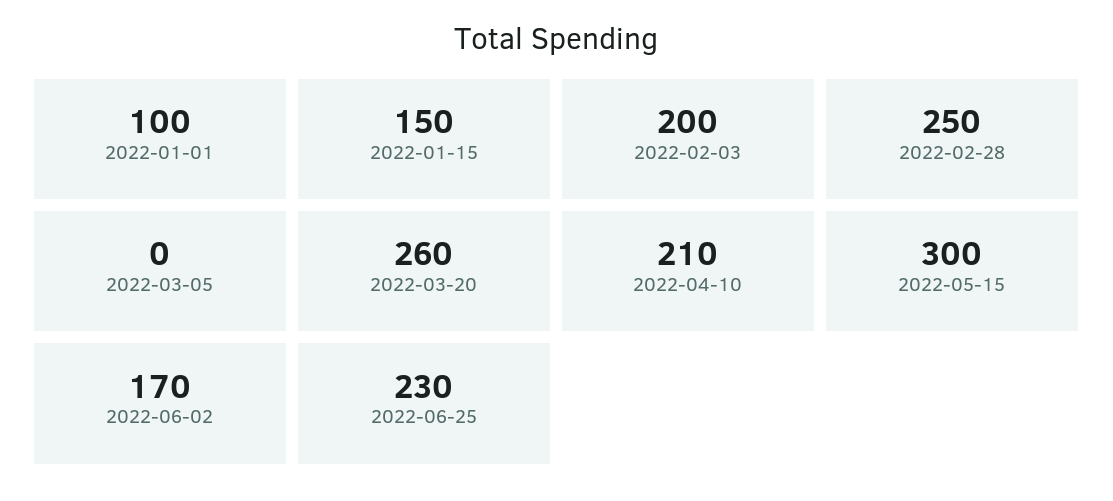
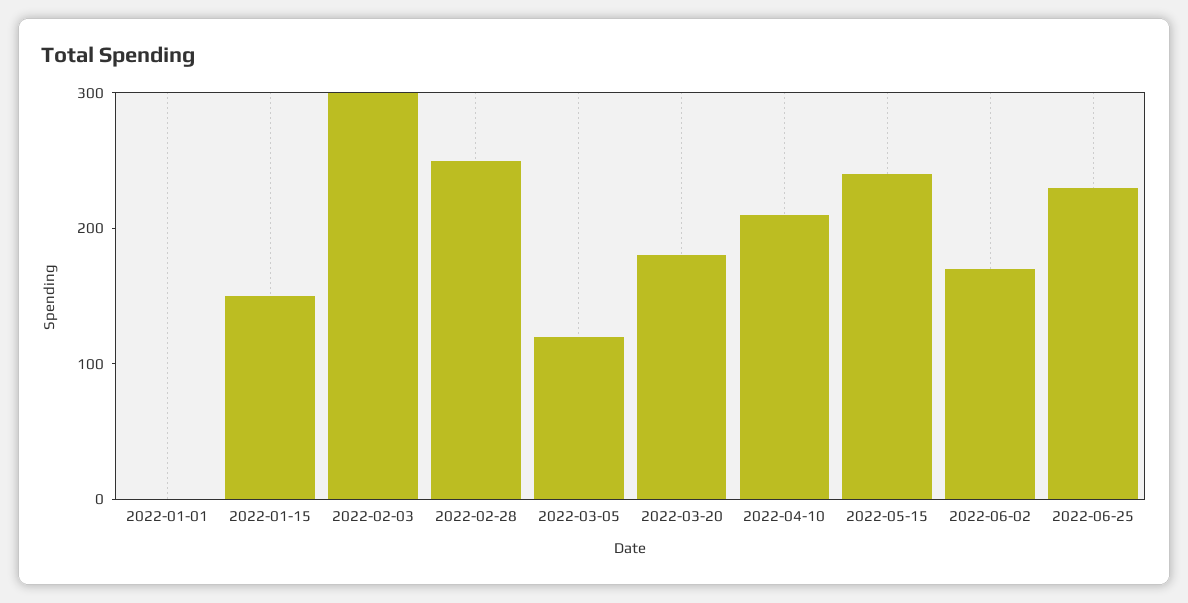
2022-01-01: 100 -> 0
2022-02-03: 200 -> 300
2022-03-05: 0 -> 120
2022-03-20: 260 -> 180
2022-05-15: 300 -> 240

